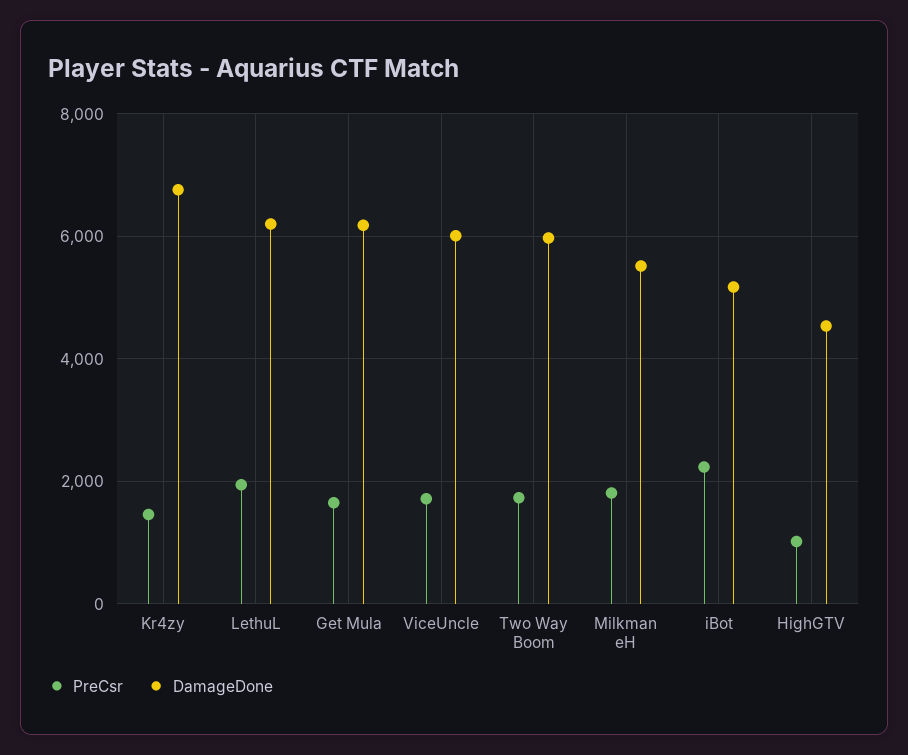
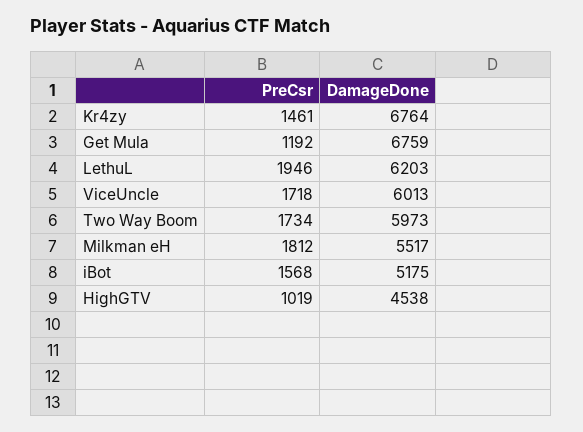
PreCsr, Get Mula: 1600 -> 1192
DamageDone, Get Mula: 6200 -> 6759
PreCsr, iBot: 2200 -> 1568

